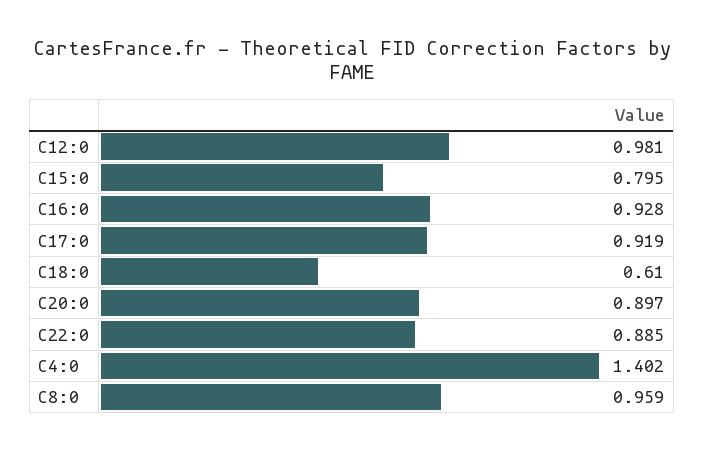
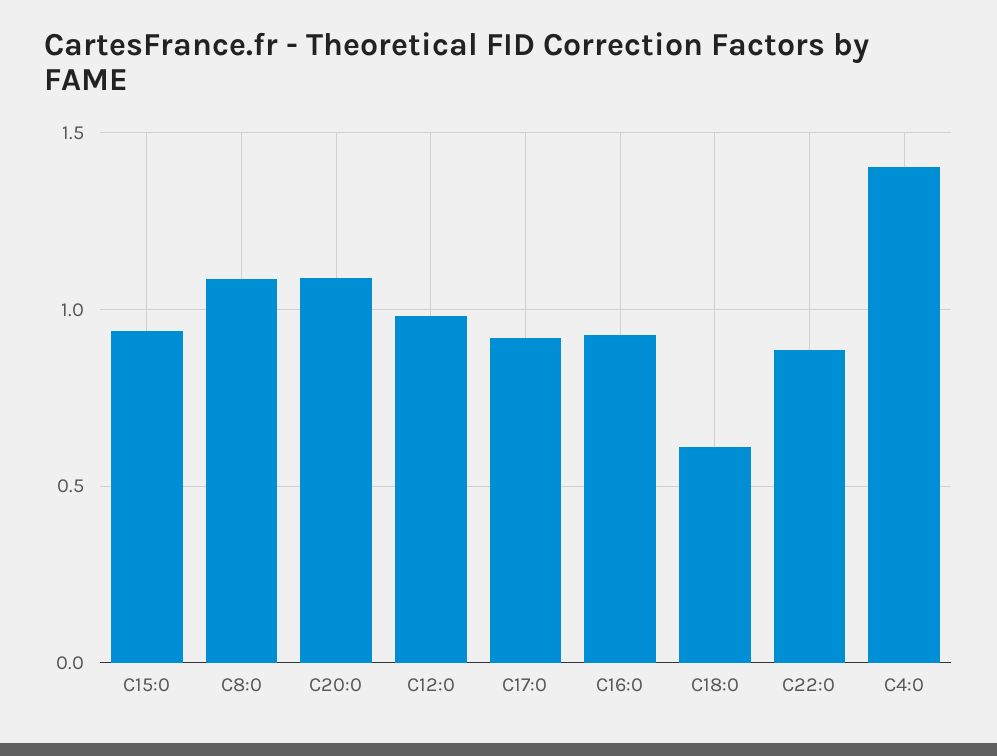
C15:0: 0.795 -> 0.95
C20:0: 0.897 -> 1.1
C8:0: 0.959 -> 1.1

